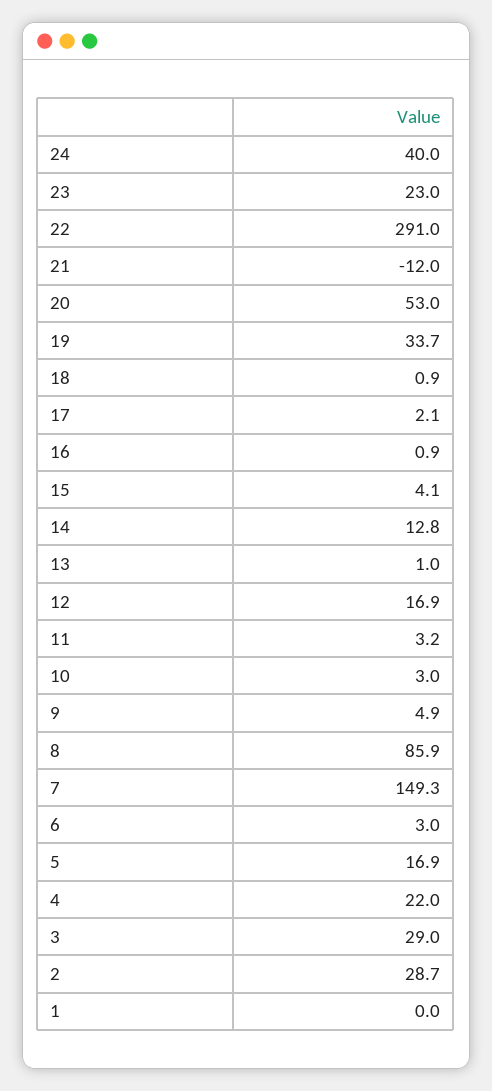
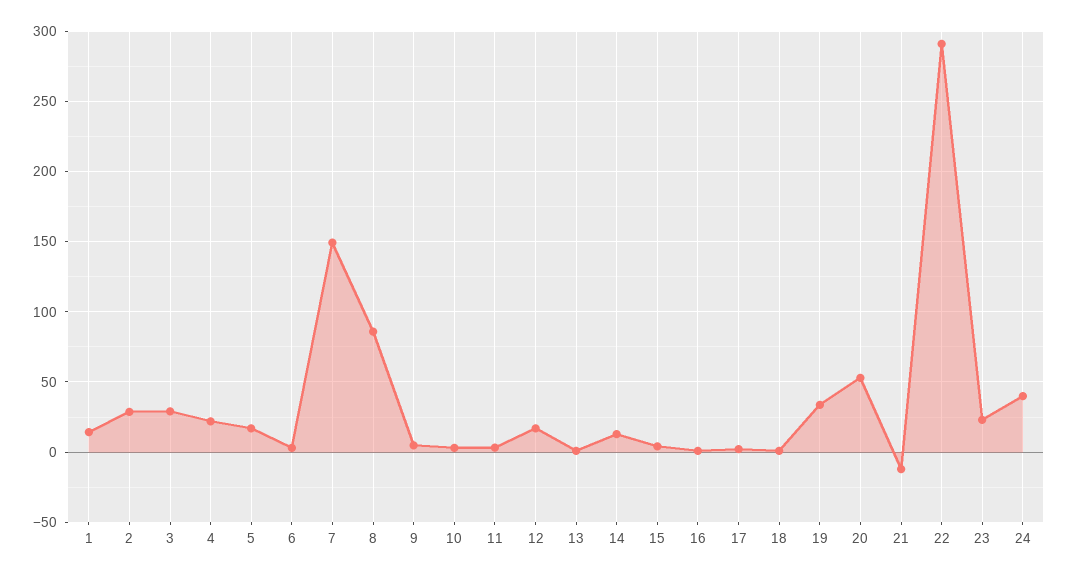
1: 0 -> 15

